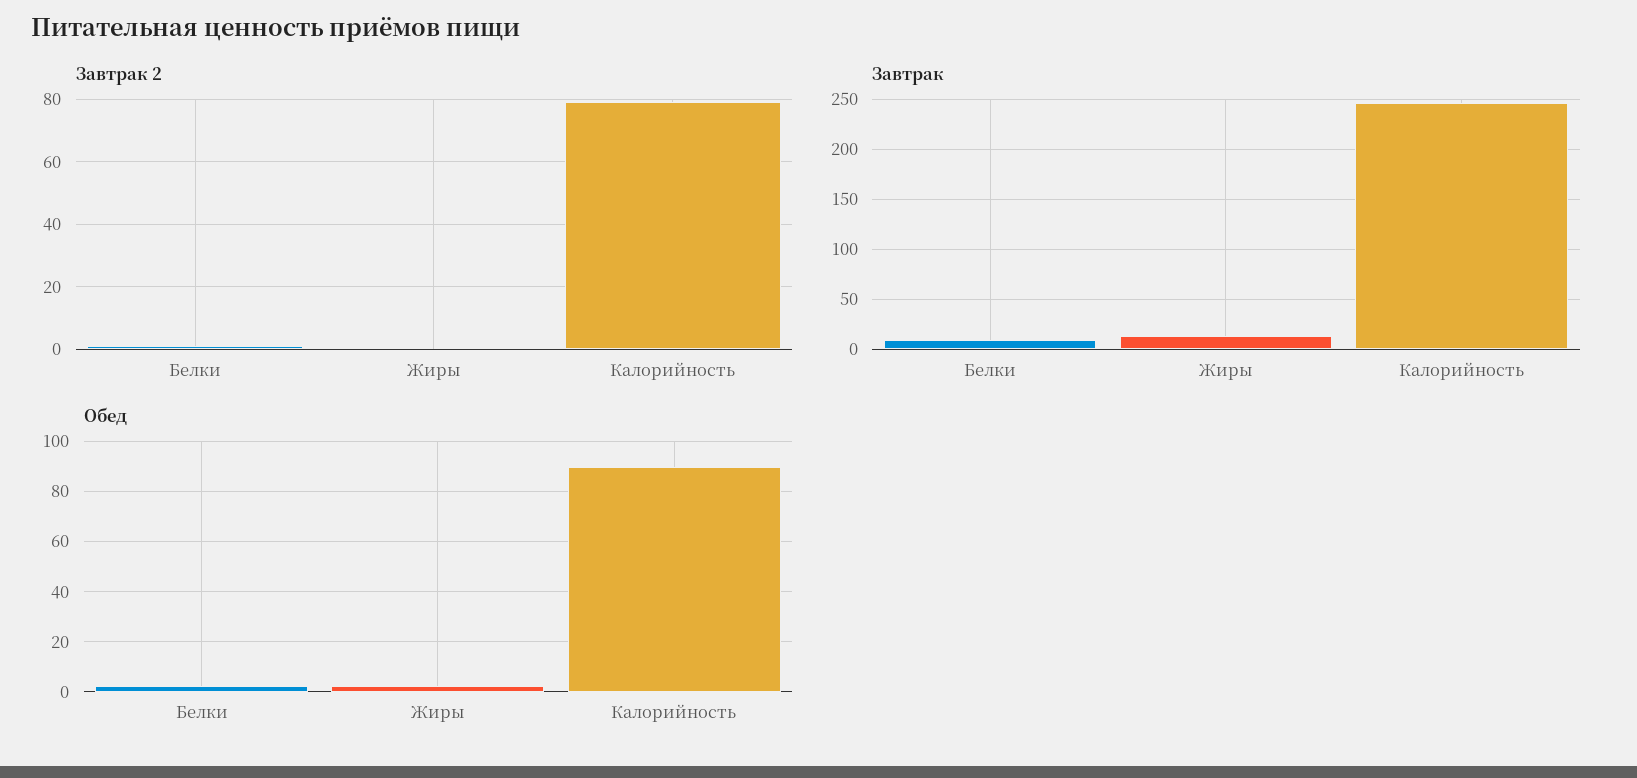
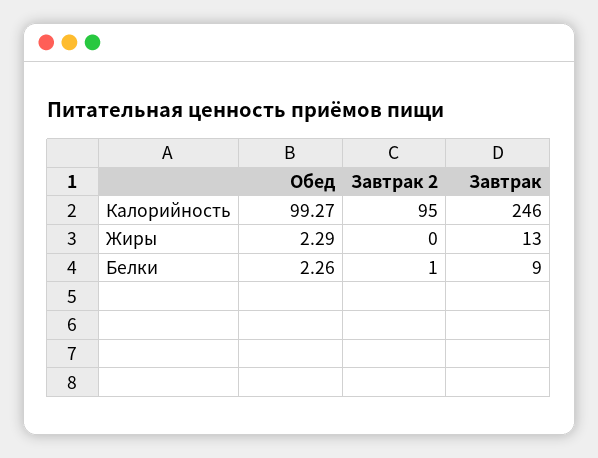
Завтрак 2, Калорийность: 80 -> 95
Обед, Калорийность: 90 -> 99.27

